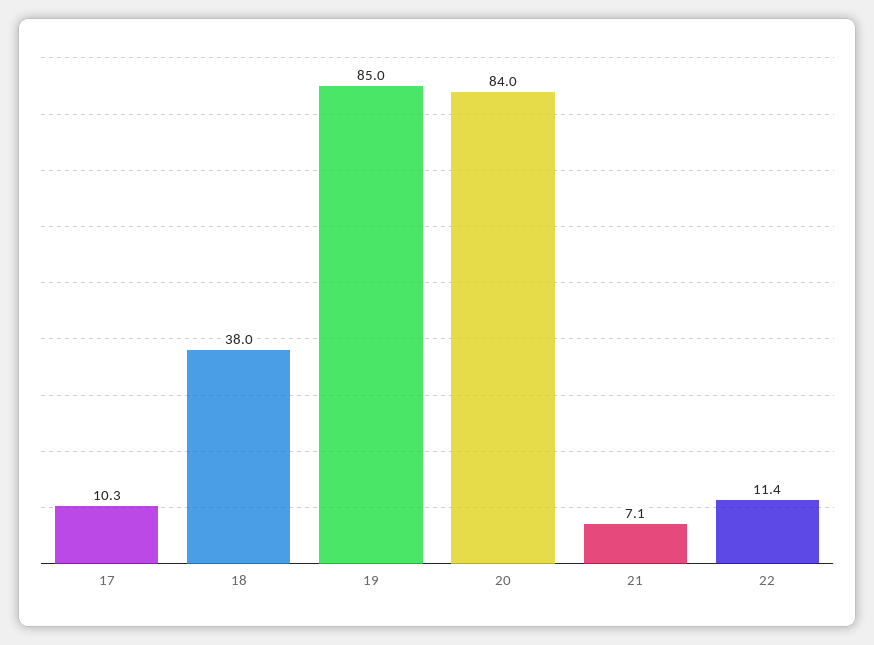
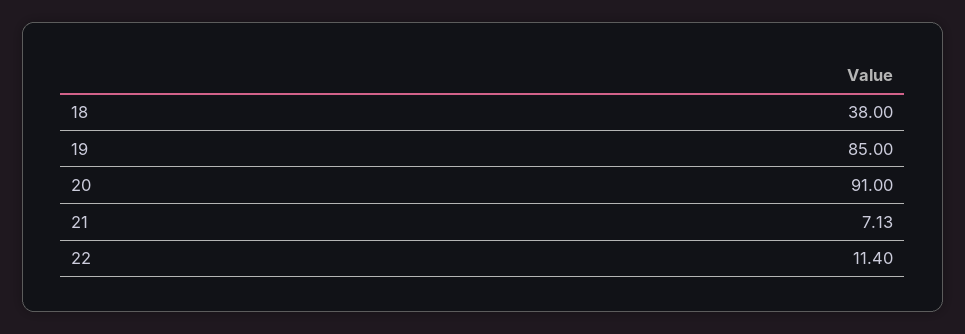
17: 10.3 -> none
20: 84 -> 91

